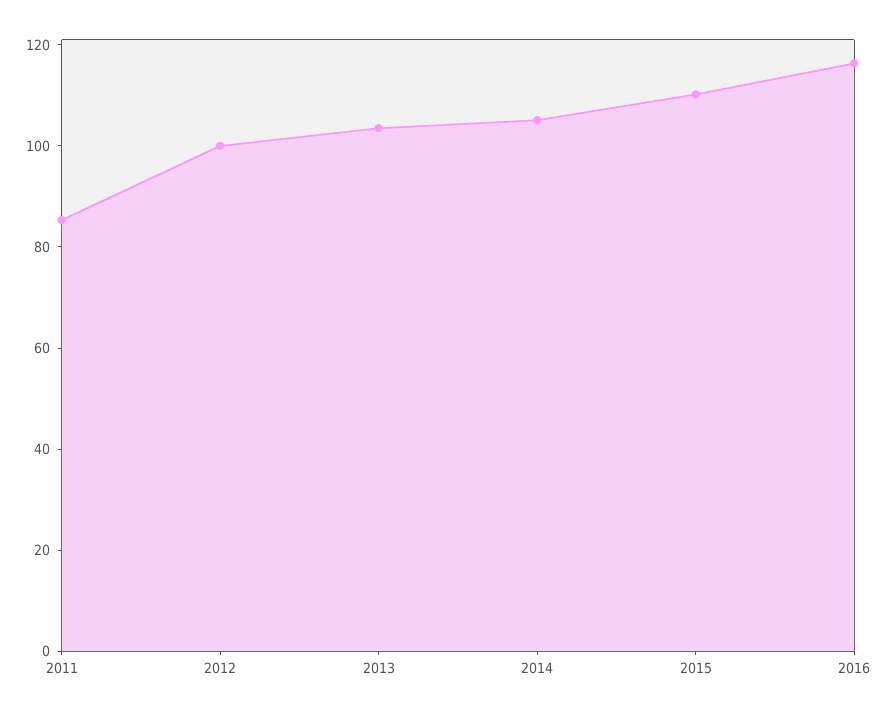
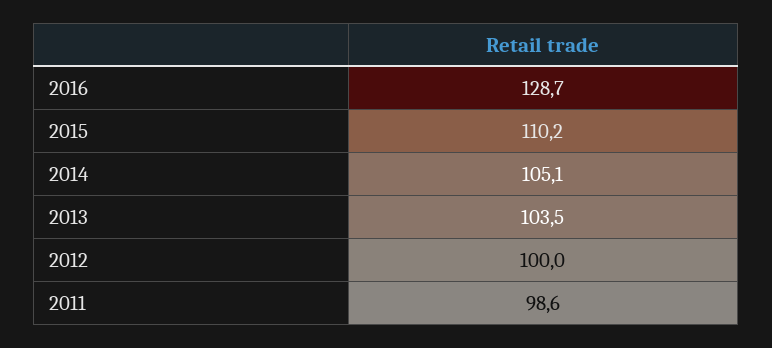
2011: 85 -> 98.6
2016: 115 -> 128.7

